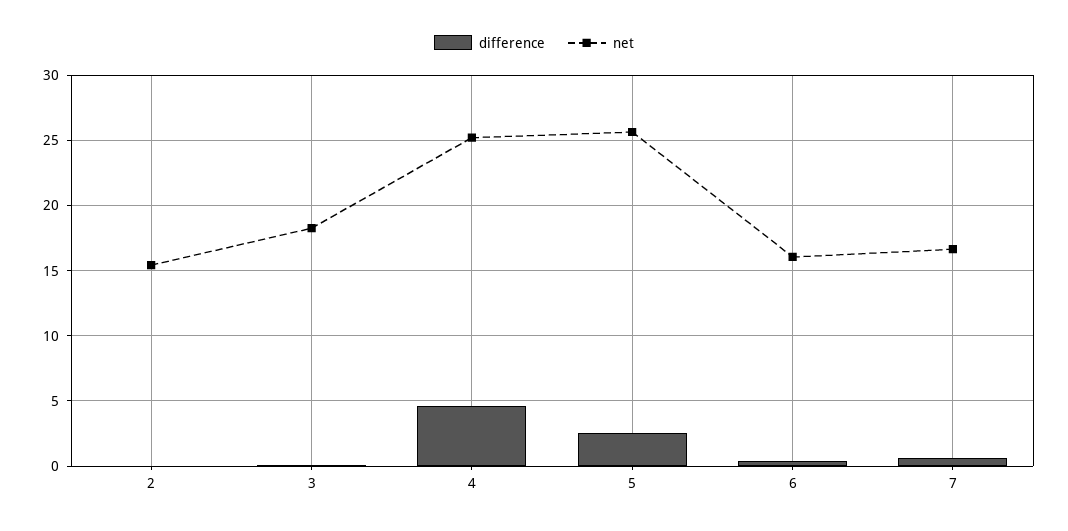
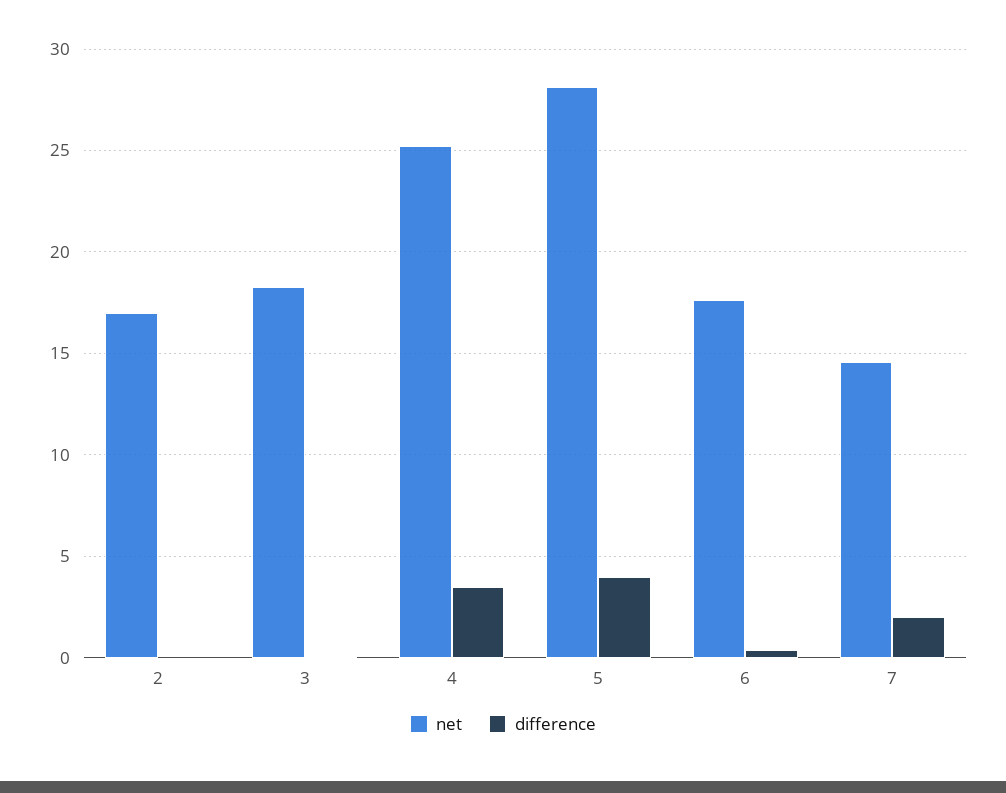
net, 2: 15.5 -> 17
difference, 4: 4.5 -> 3.5
difference, 5: 2.5 -> 4
net, 5: 25.5 -> 28
net, 6: 16 -> 17.5
difference, 7: 0.5 -> 2
net, 7: 16.5 -> 14.5

